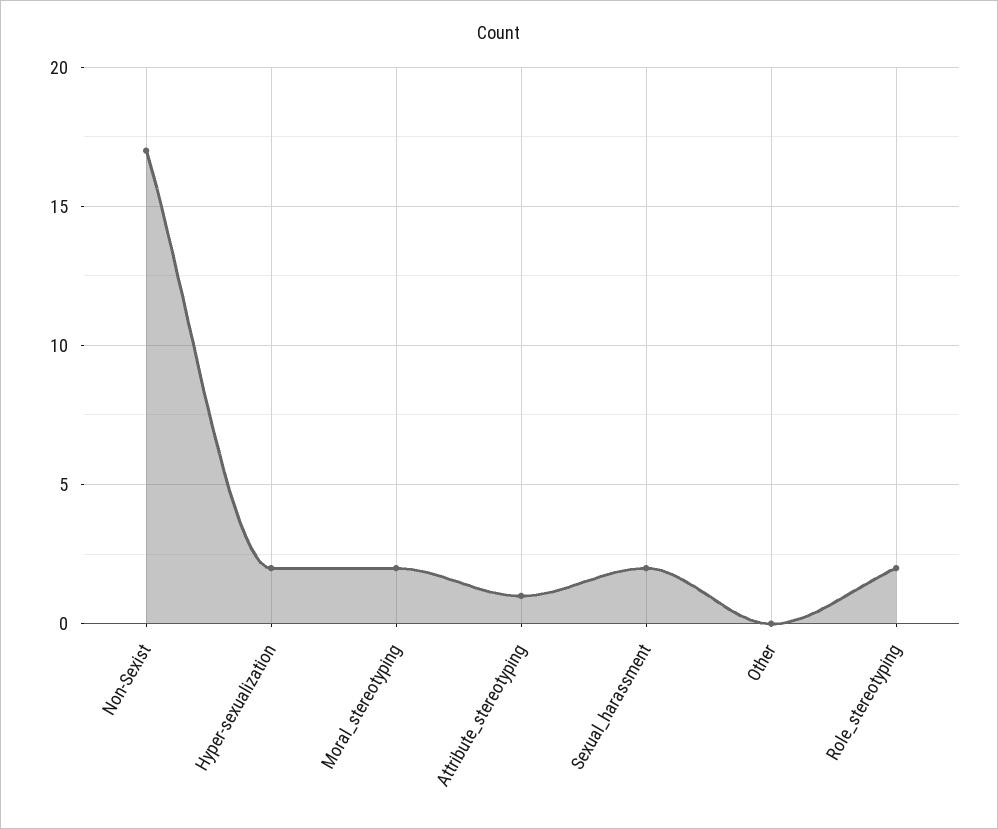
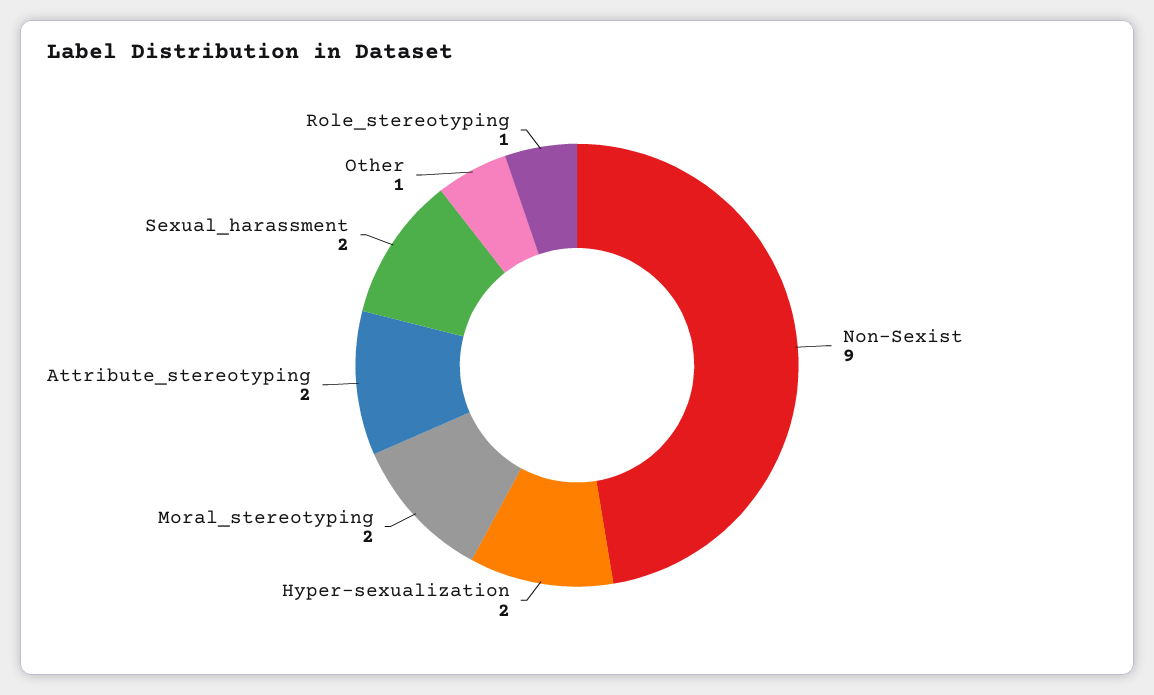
Non-Sexist: 17 -> 9
Attribute_stereotyping: 1 -> 2
Other: 0 -> 1
Role_stereotyping: 2 -> 1

